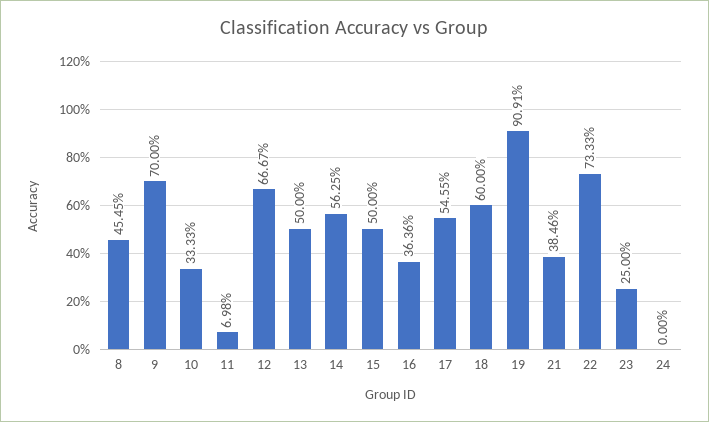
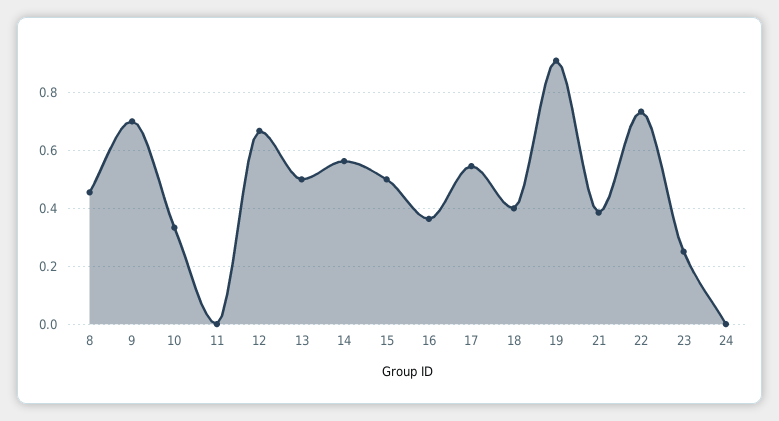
11: 0.0698 -> 0
18: 0.6 -> 0.4

